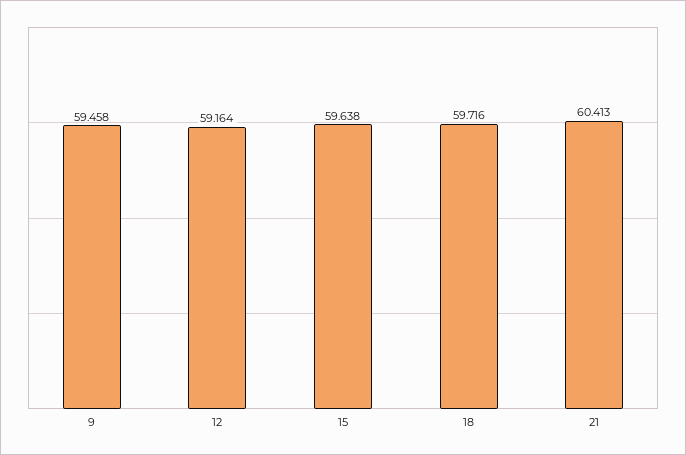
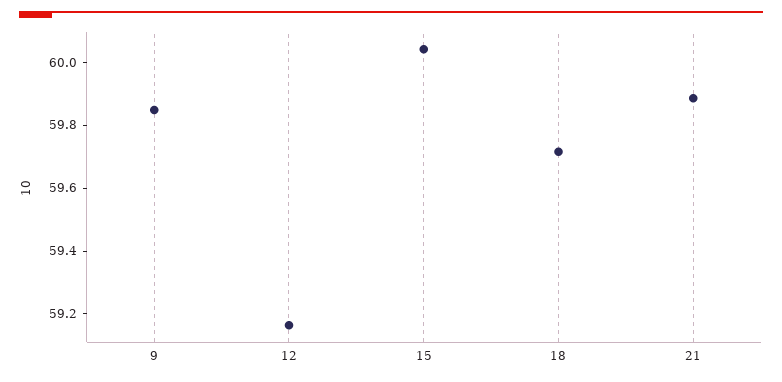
9: 59.458 -> 59.85
15: 59.638 -> 60.05
21: 60.413 -> 59.9

